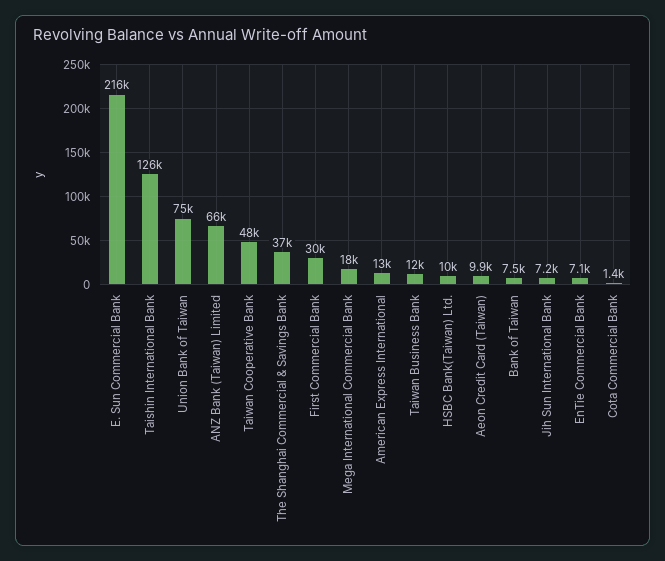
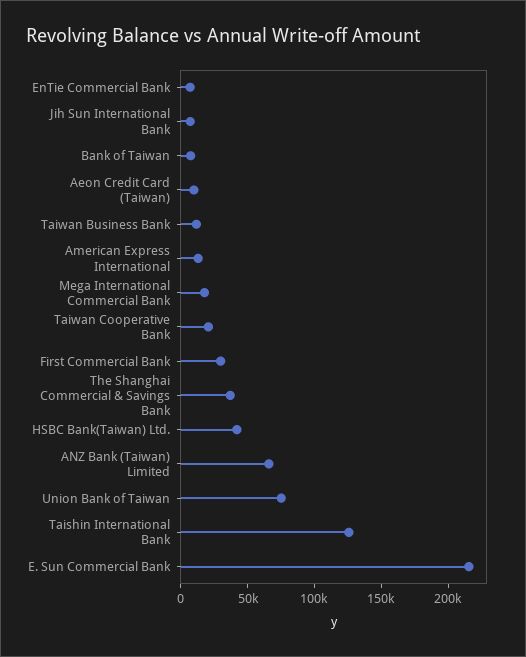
Taiwan Cooperative Bank: 48000 -> 20000
HSBC Bank(Taiwan) Ltd.: 10000 -> 40000
Cota Commercial Bank: 1400 -> none

